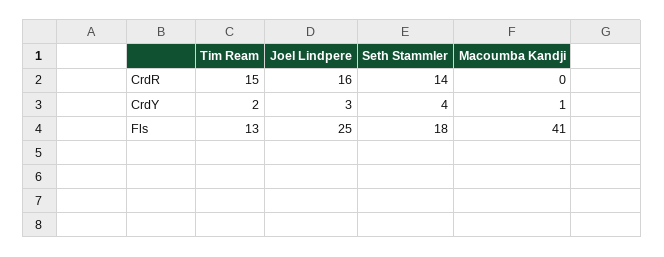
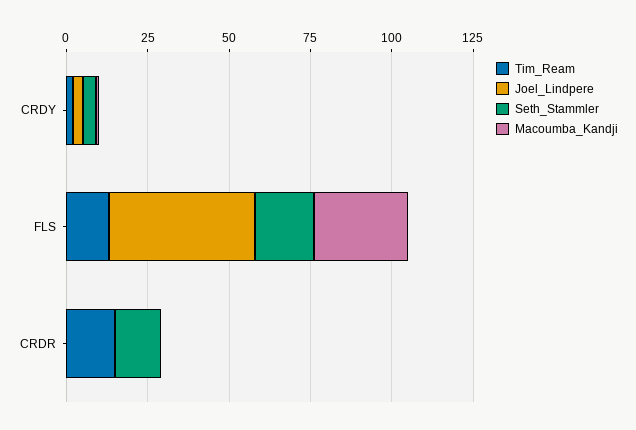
Joel Lindpere, CrdR: 16 -> 0
Joel Lindpere, Fls: 25 -> 45
Macoumba Kandji, Fls: 41 -> 30

